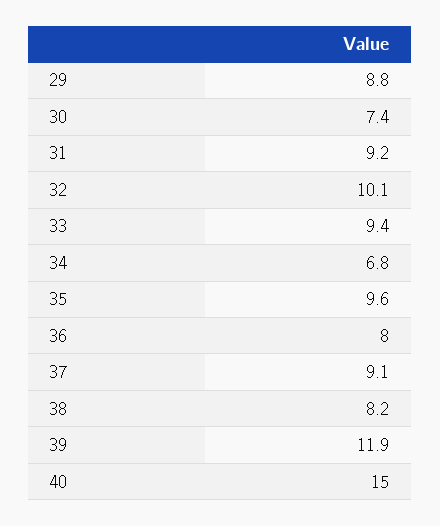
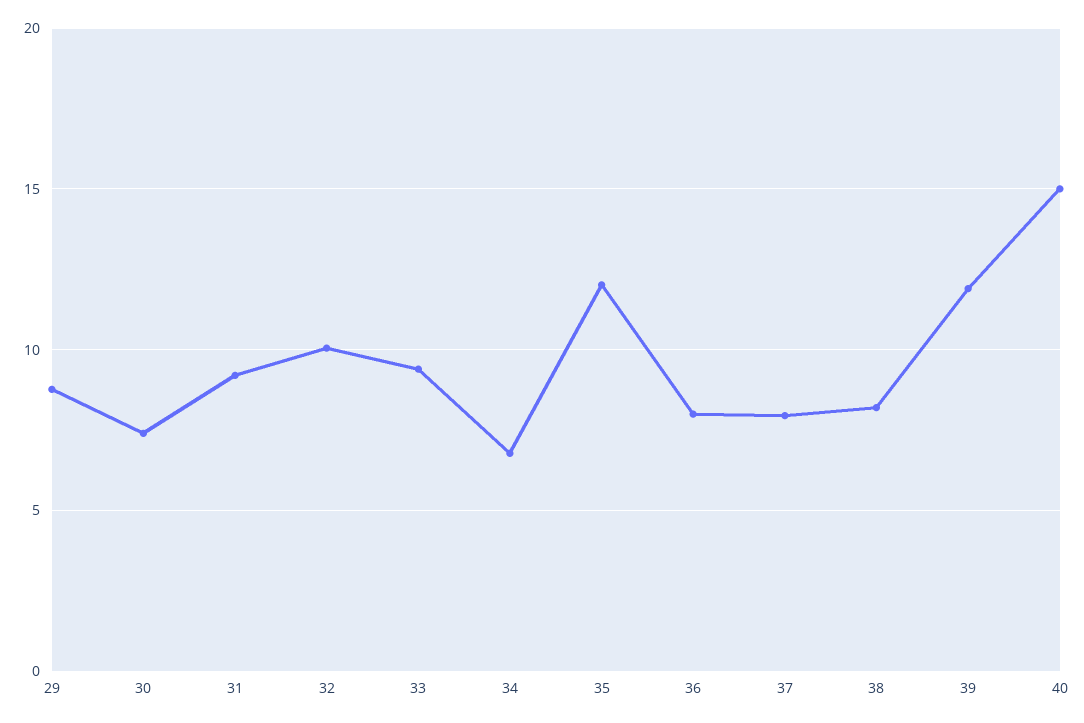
35: 9.6 -> 12
37: 9.1 -> 8

